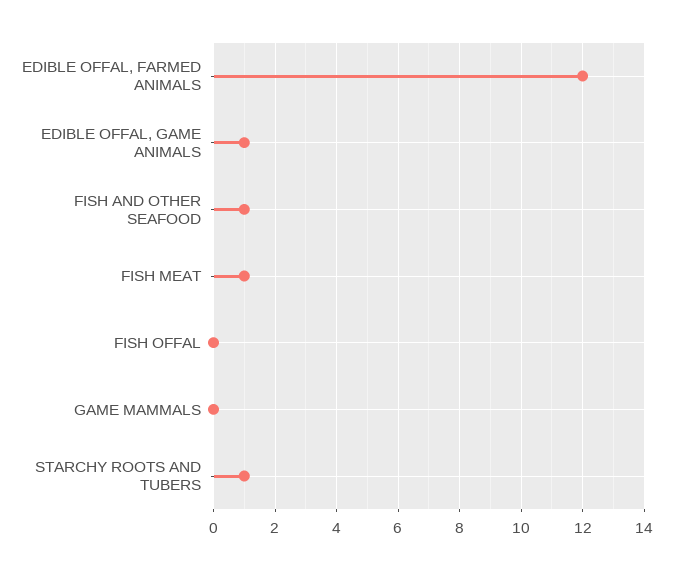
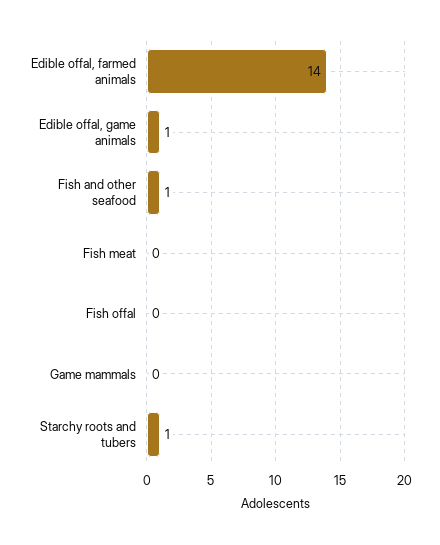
EDIBLE OFFAL, FARMED ANIMALS: 12 -> 14
FISH MEAT: 1 -> 0

